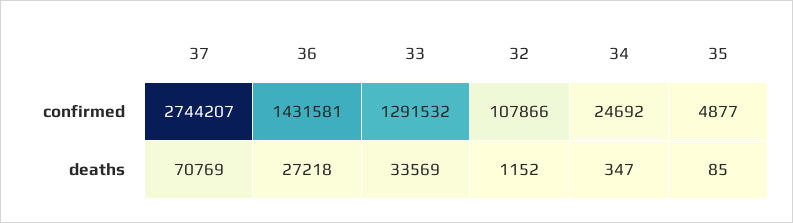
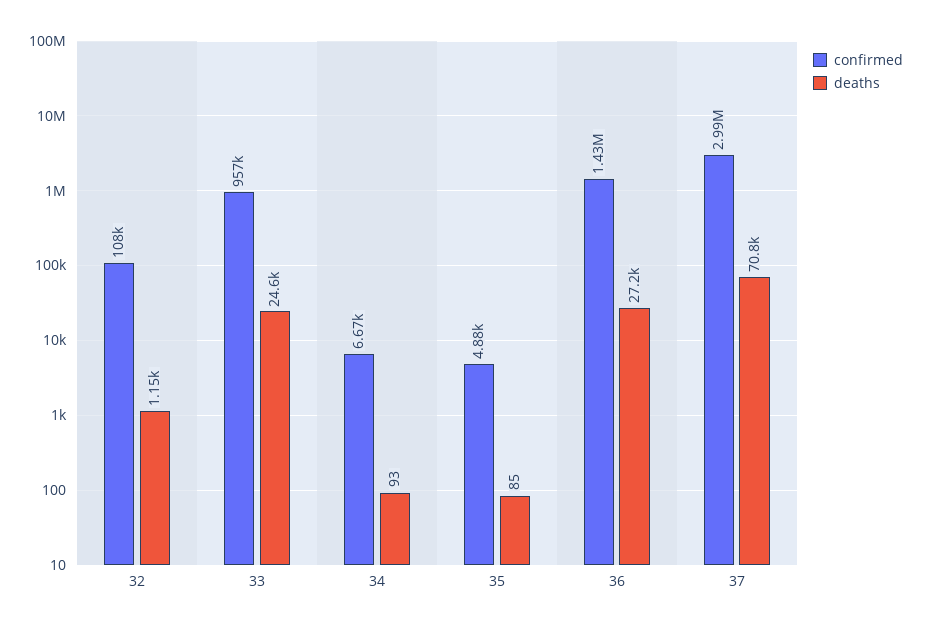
confirmed, 37: 2744207 -> 2990000
confirmed, 33: 1291532 -> 957000
confirmed, 34: 24692 -> 6670
deaths, 33: 33569 -> 24600
deaths, 34: 347 -> 93

